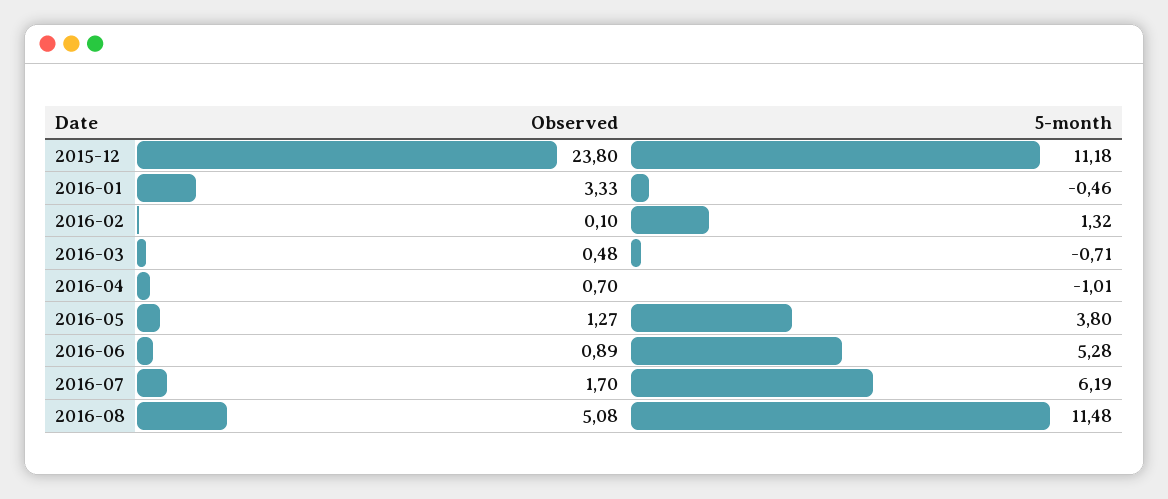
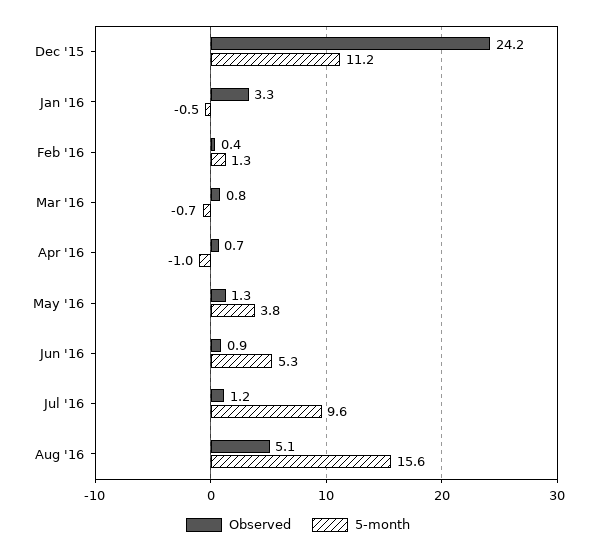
Observed, 2015-12: 23.8 -> 24.2
Observed, 2016-02: 0.1 -> 0.4
Observed, 2016-03: 0.48 -> 0.8
Observed, 2016-07: 1.7 -> 1.2
5-month, 2016-07: 6.19 -> 9.6
5-month, 2016-08: 11.48 -> 15.6

